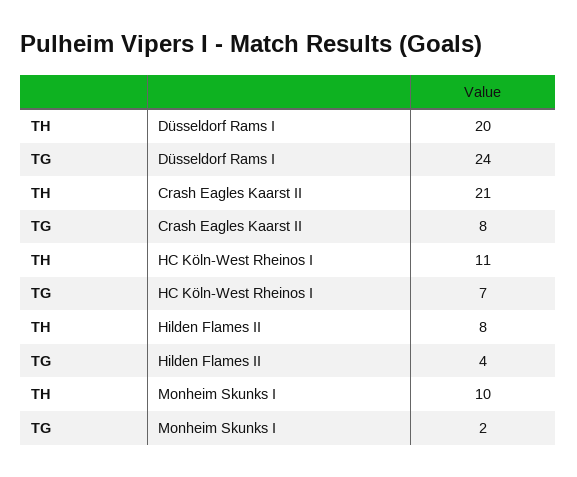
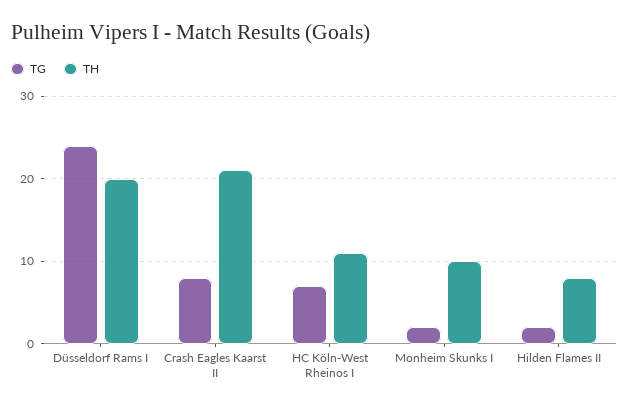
TG, Hilden Flames II: 4 -> 2

